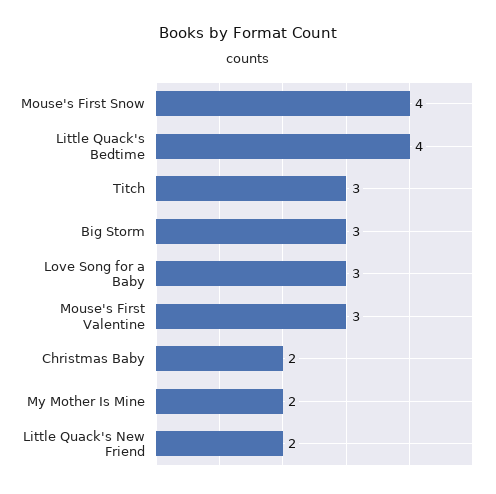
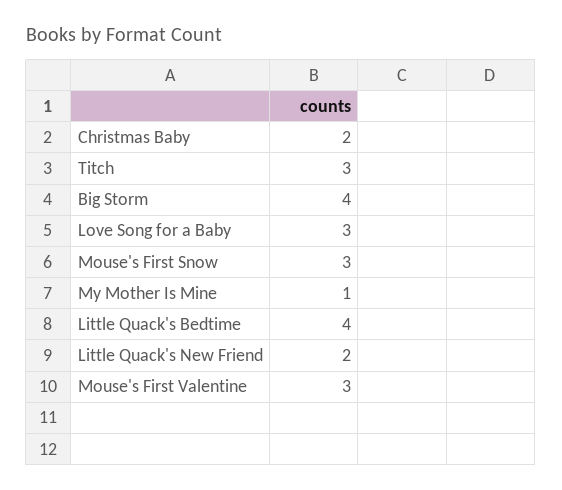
Mouse's First Snow: 4 -> 3
Big Storm: 3 -> 4
My Mother Is Mine: 2 -> 1

